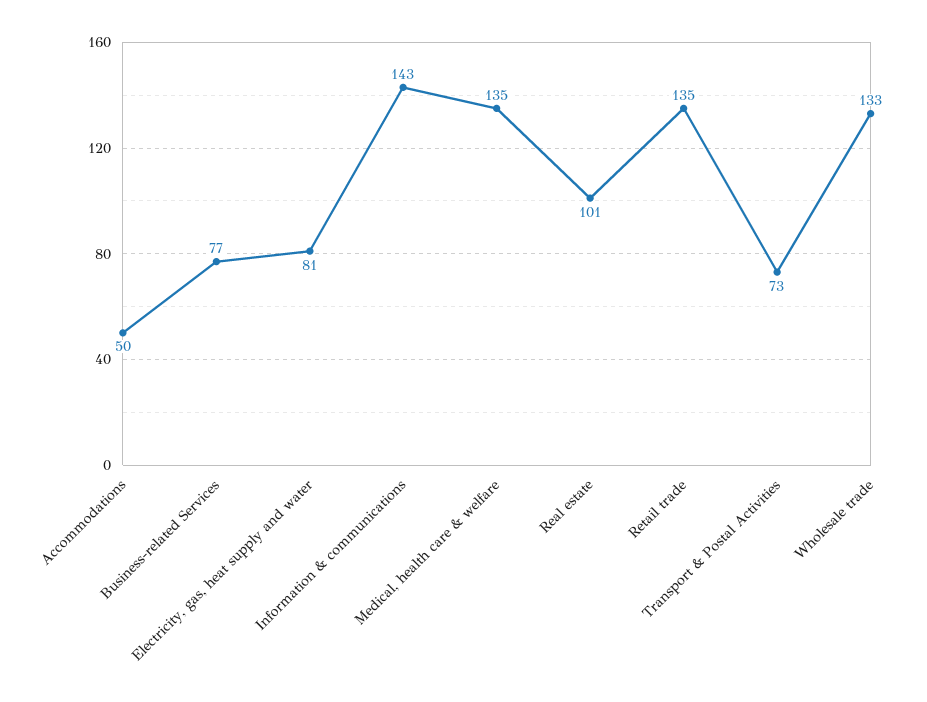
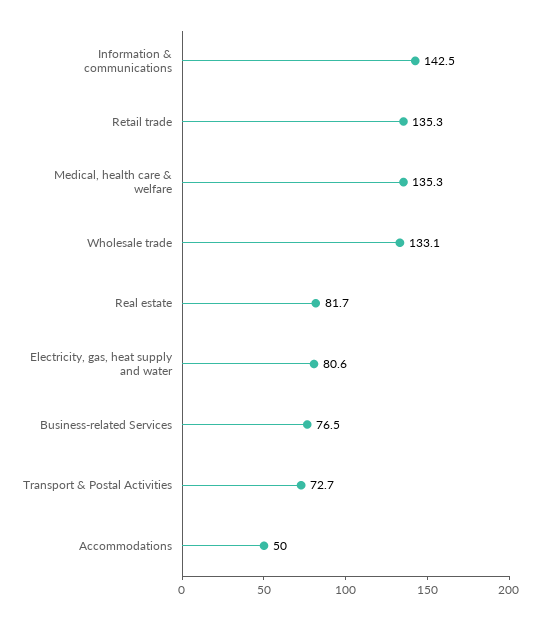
Real estate: 101 -> 81.7

